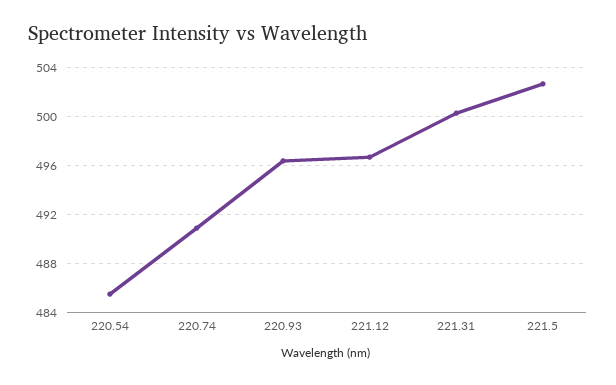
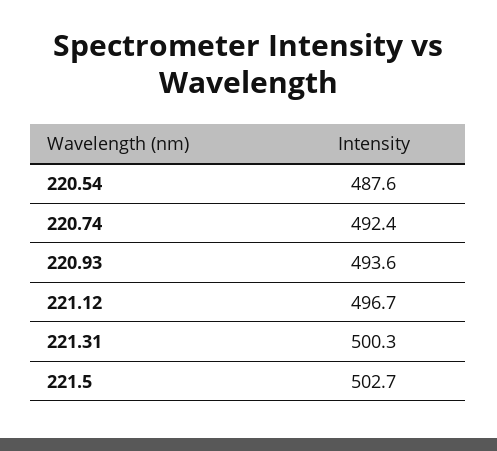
220.54: 485.5 -> 487.6
220.74: 491 -> 492.4
220.93: 496.5 -> 493.6

